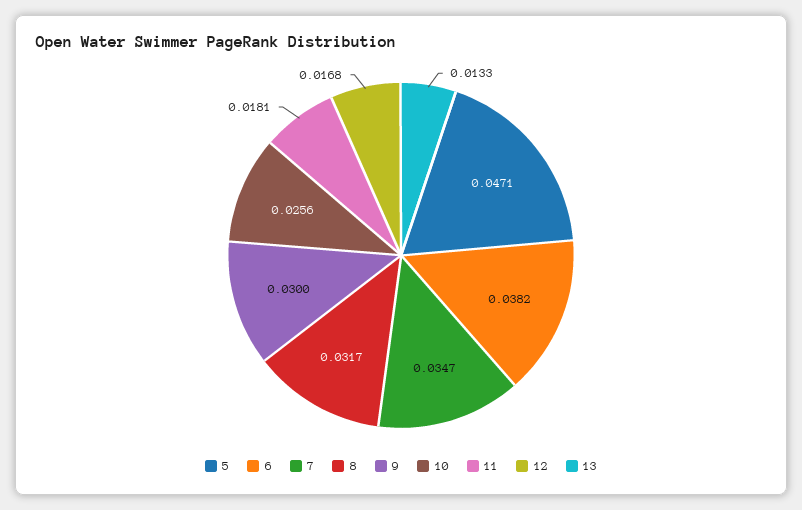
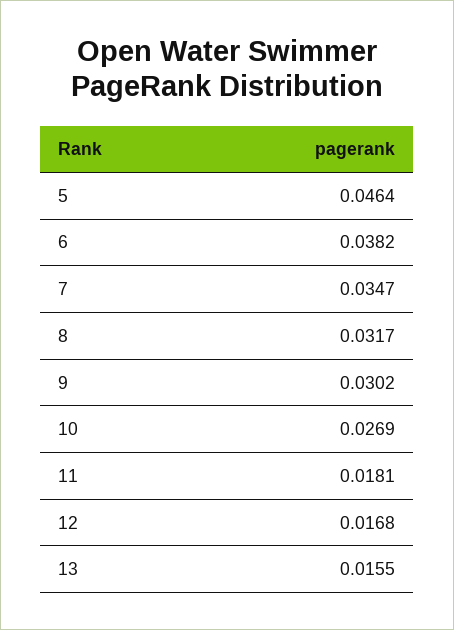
5: 0.0471 -> 0.0464
9: 0.03 -> 0.0302
10: 0.0256 -> 0.0269
13: 0.0133 -> 0.0155

